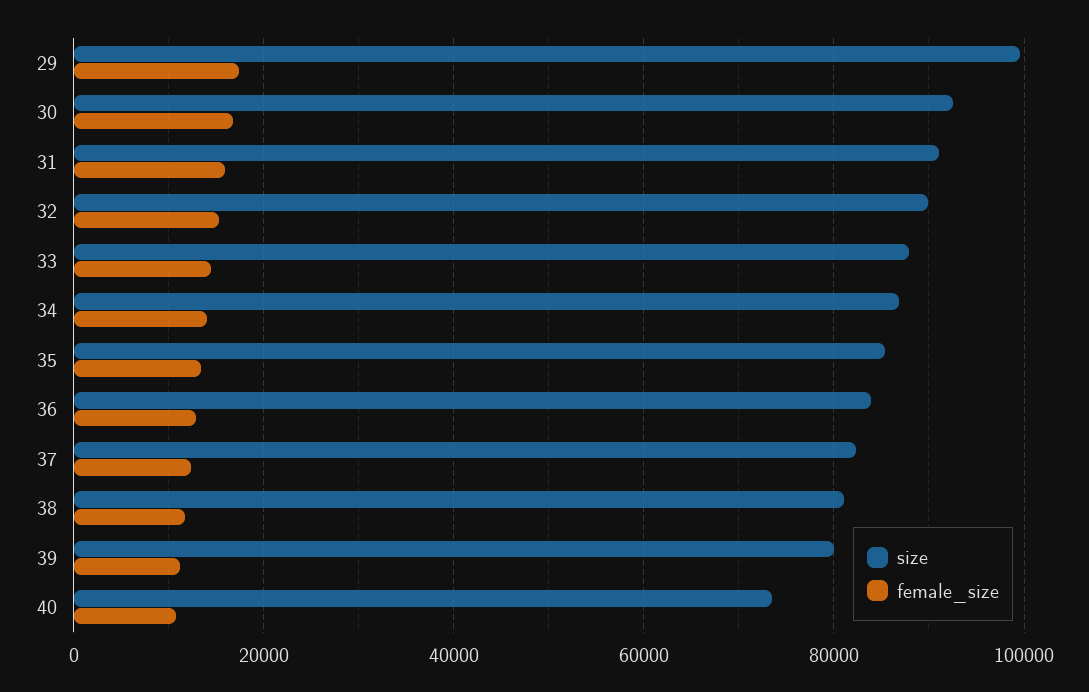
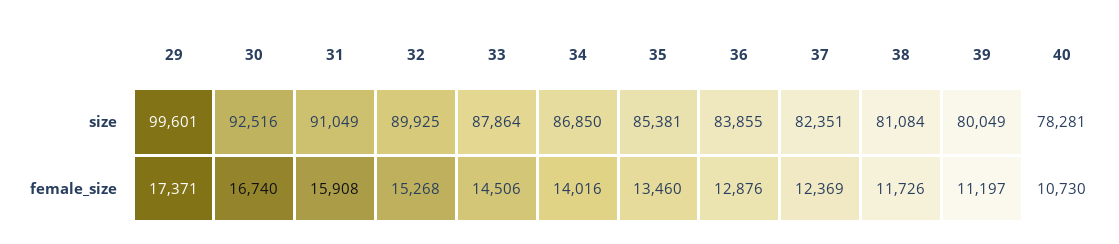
size, 40: 74000 -> 78281

